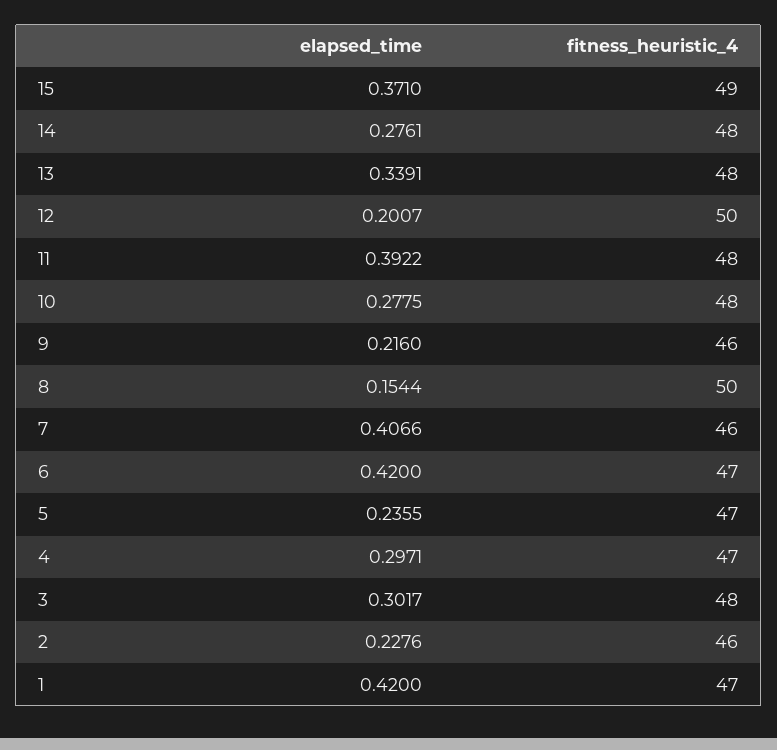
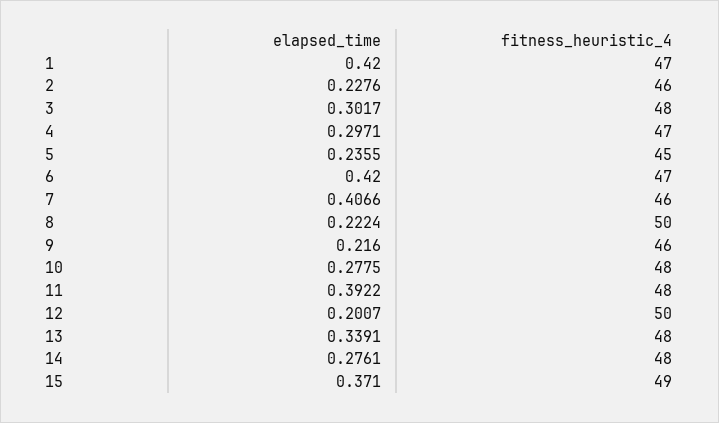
elapsed_time, 8: 0.1544 -> 0.2224
fitness_heuristic_4, 5: 47 -> 45

